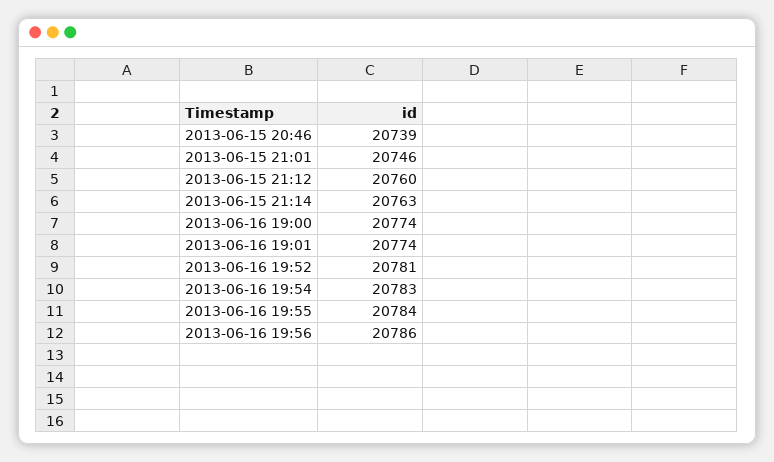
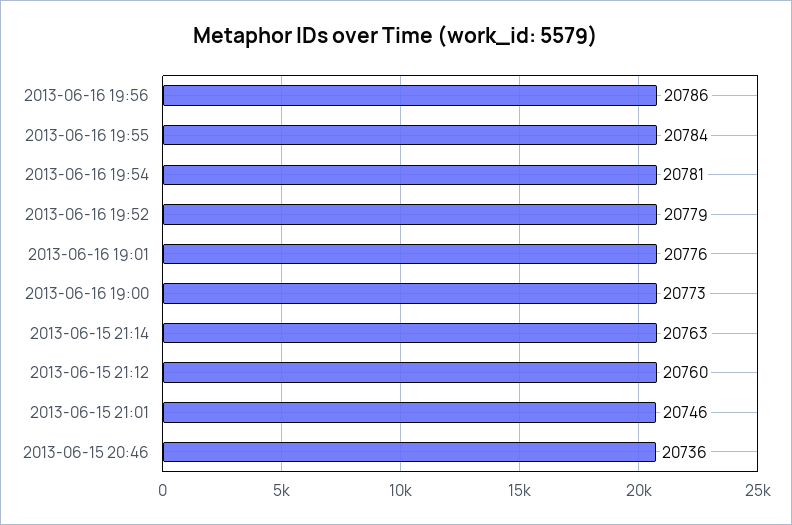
2013-06-15 20:46: 20739 -> 20736
2013-06-16 19:00: 20774 -> 20773
2013-06-16 19:01: 20774 -> 20776
2013-06-16 19:52: 20781 -> 20779
2013-06-16 19:54: 20783 -> 20781

